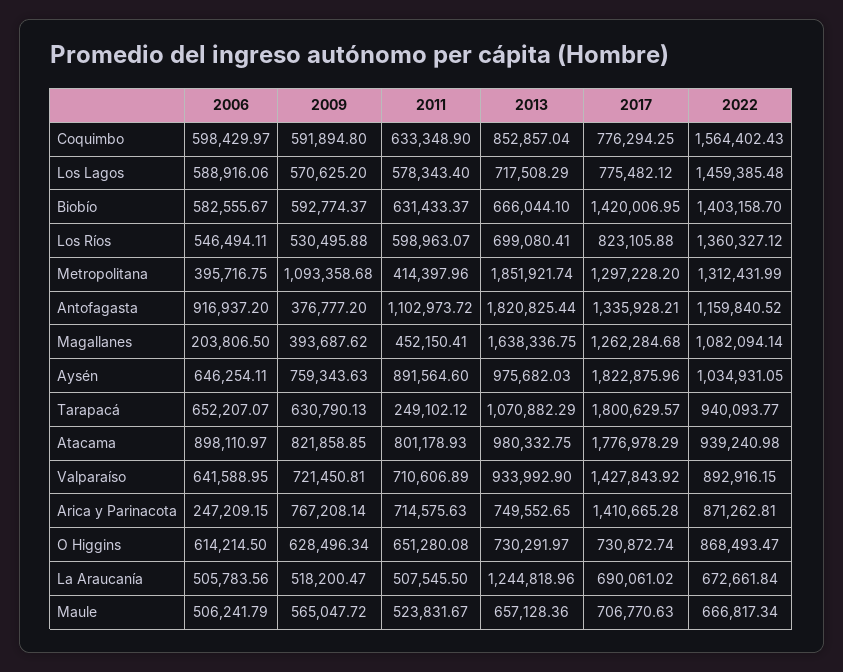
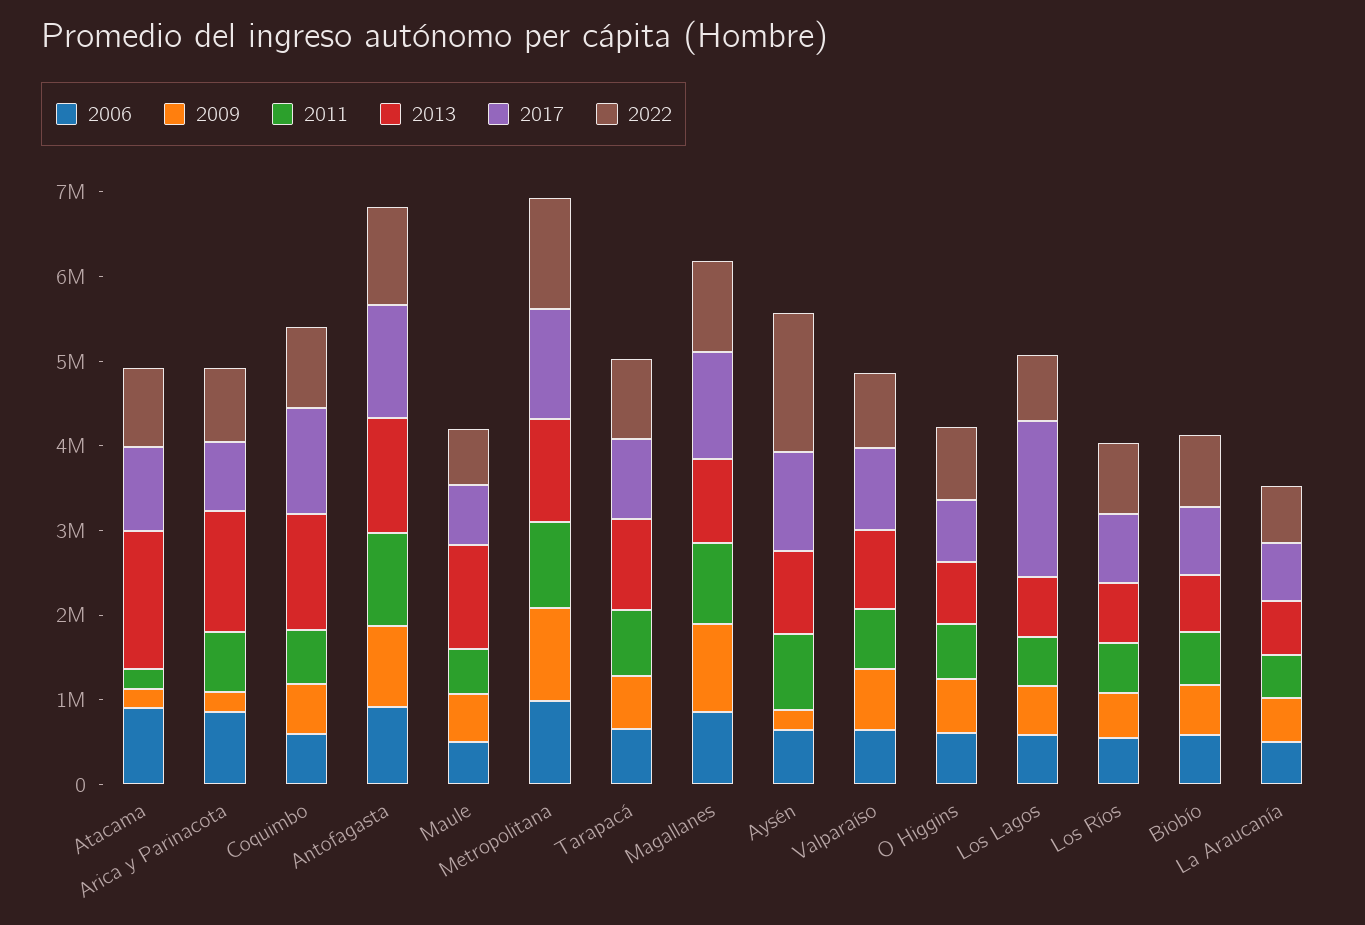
2013, Coquimbo: 852857.04 -> 1400000
2017, Coquimbo: 776294.25 -> 1200000
2022, Coquimbo: 1564402.43 -> 1000000
2017, Los Lagos: 775482.12 -> 1800000
2022, Los Lagos: 1459385.48 -> 800000
2017, Biobío: 1420006.95 -> 800000
2022, Biobío: 1403158.7 -> 800000
2022, Los Ríos: 1360327.12 -> 800000
2006, Metropolitana: 395716.75 -> 1000000
2011, Metropolitana: 414397.96 -> 1000000
2013, Metropolitana: 1851921.74 -> 1200000
2009, Antofagasta: 376777.2 -> 1000000
2013, Antofagasta: 1820825.44 -> 1400000
2006, Magallanes: 203806.5 -> 800000
2009, Magallanes: 393687.62 -> 1000000
2011, Magallanes: 452150.41 -> 1000000
2013, Magallanes: 1638336.75 -> 1000000
2009, Aysén: 759343.63 -> 200000
2017, Aysén: 1822875.96 -> 1200000
2022, Aysén: 1034931.05 -> 1600000
2011, Tarapacá: 249102.12 -> 800000
2017, Tarapacá: 1800629.57 -> 1000000
2009, Atacama: 821858.85 -> 200000
2011, Atacama: 801178.93 -> 200000
2013, Atacama: 980332.75 -> 1600000
2017, Atacama: 1776978.29 -> 1000000
2017, Valparaíso: 1427843.92 -> 1000000
2006, Arica y Parinacota: 247209.15 -> 800000
2009, Arica y Parinacota: 767208.14 -> 200000
2013, Arica y Parinacota: 749552.65 -> 1400000
2017, Arica y Parinacota: 1410665.28 -> 800000
2013, La Araucanía: 1244818.96 -> 600000
2013, Maule: 657128.36 -> 1200000

